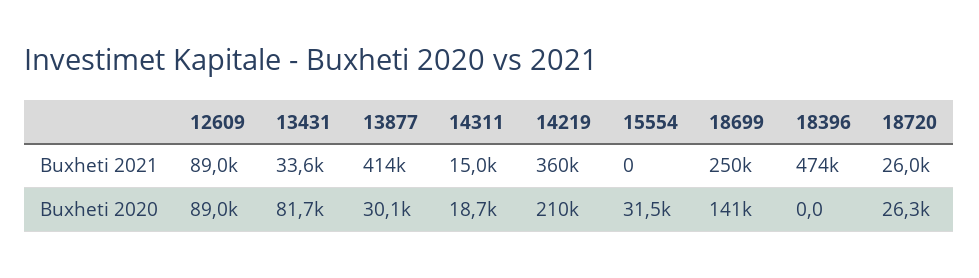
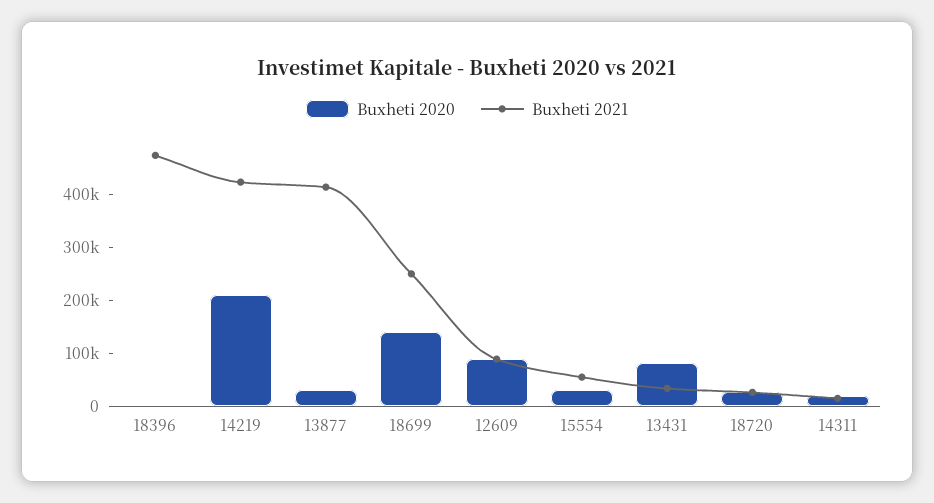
Buxheti 2021, 14219: 360000 -> 420000
Buxheti 2021, 15554: 0 -> 60000

